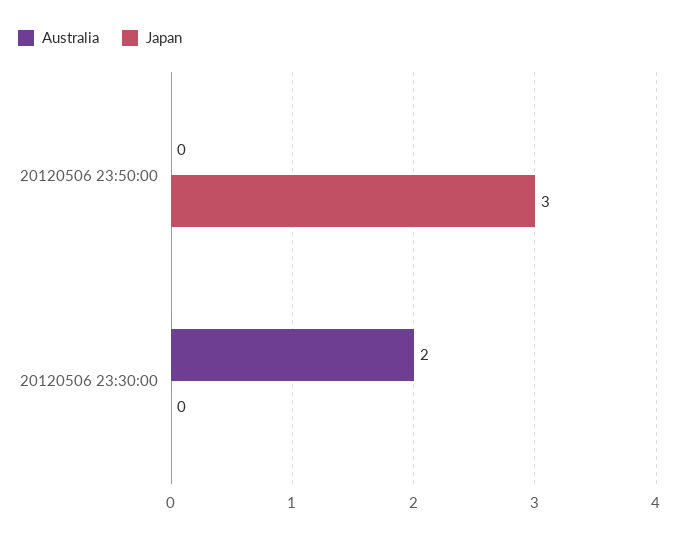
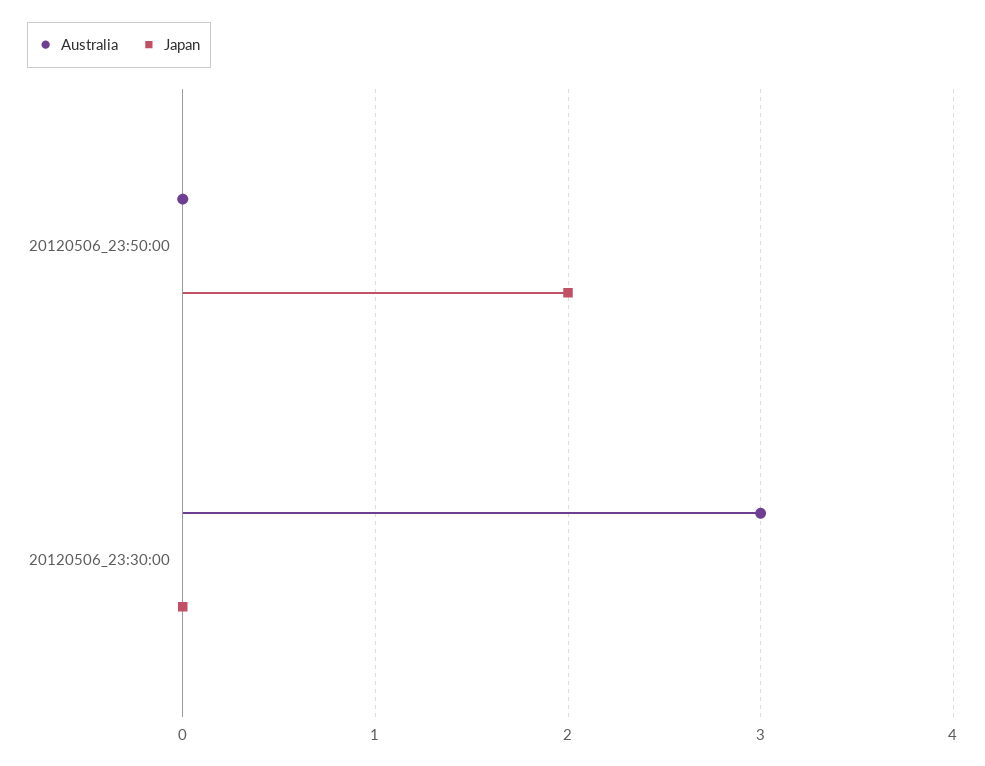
Japan, 20120506 23:50:00: 3 -> 2
Australia, 20120506 23:30:00: 2 -> 3

